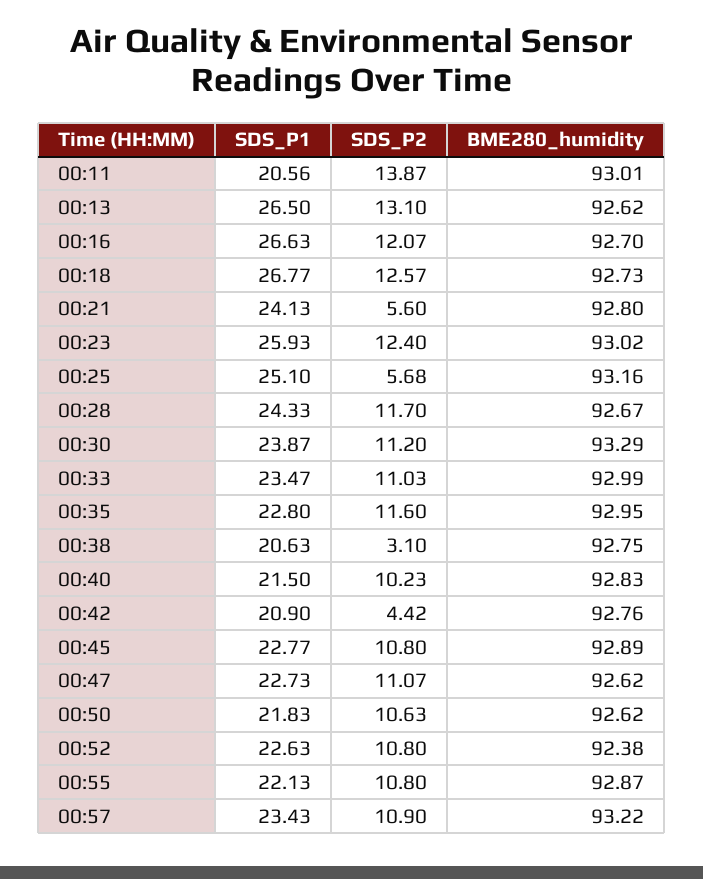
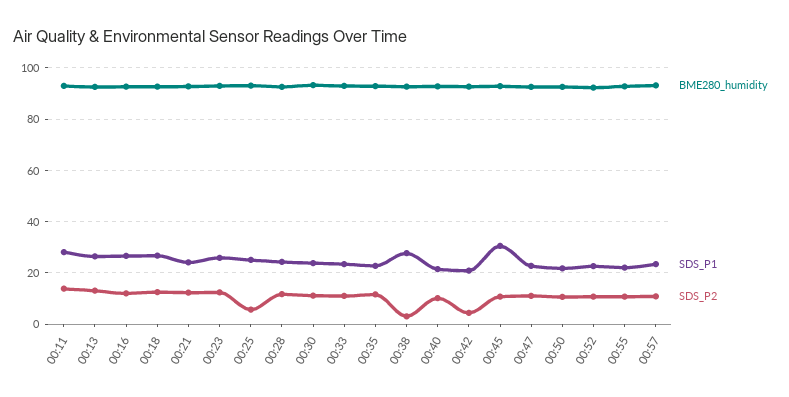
SDS_P1, 00:11: 20.56 -> 27.5
SDS_P2, 00:21: 5.6 -> 12.5
SDS_P1, 00:38: 20.63 -> 27.5
SDS_P1, 00:45: 22.77 -> 30

